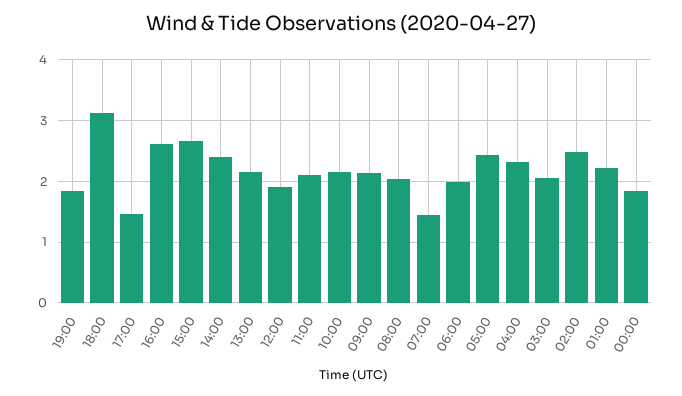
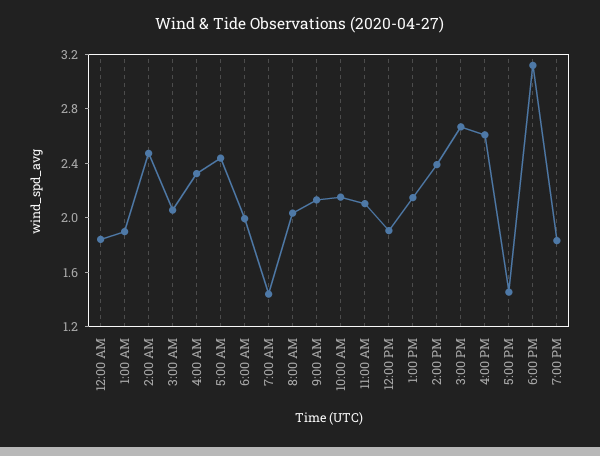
01:00: 2.2 -> 1.9

